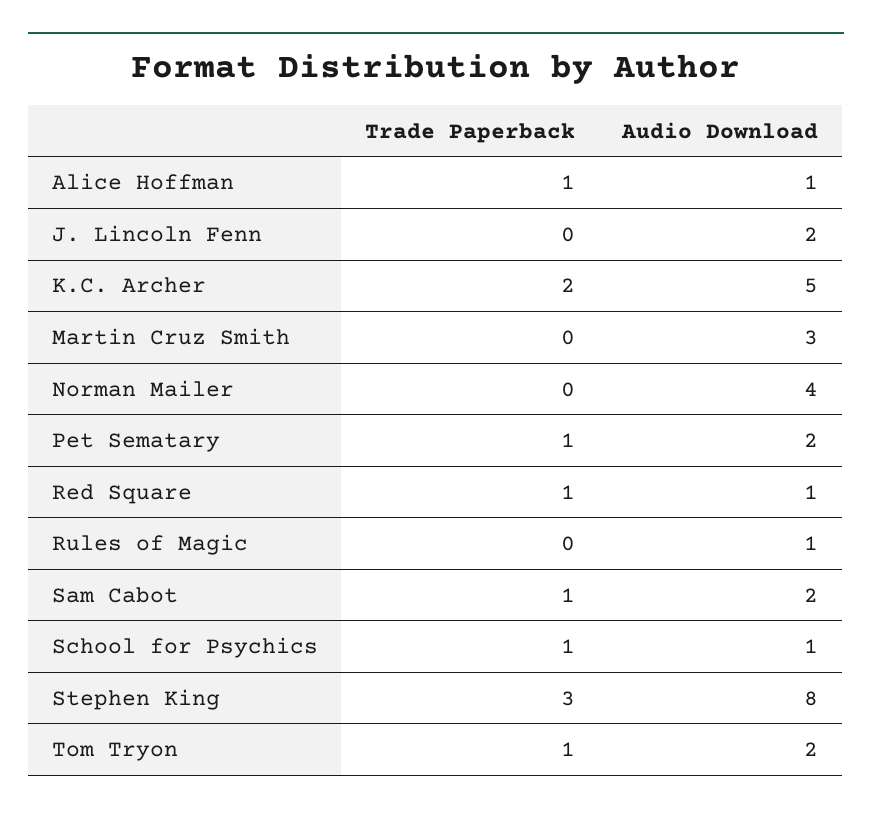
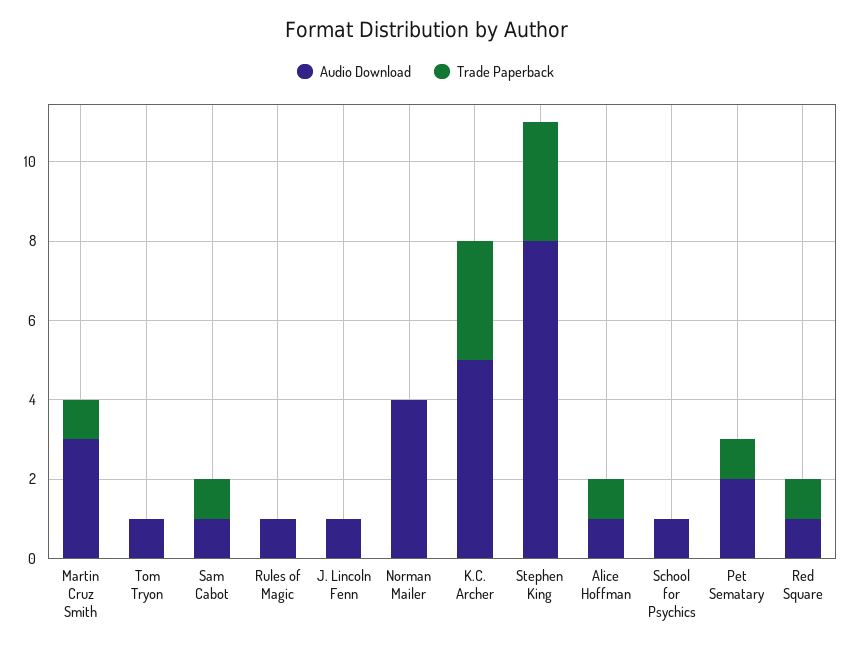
Audio Download, J. Lincoln Fenn: 2 -> 1
Trade Paperback, K.C. Archer: 2 -> 3
Trade Paperback, Martin Cruz Smith: 0 -> 1
Audio Download, Sam Cabot: 2 -> 1
Trade Paperback, School for Psychics: 1 -> 0
Trade Paperback, Tom Tryon: 1 -> 0
Audio Download, Tom Tryon: 2 -> 1

